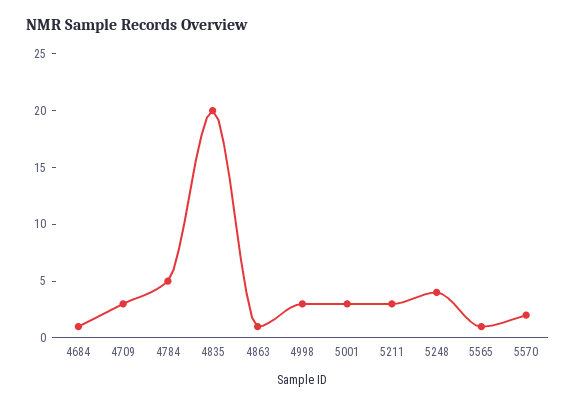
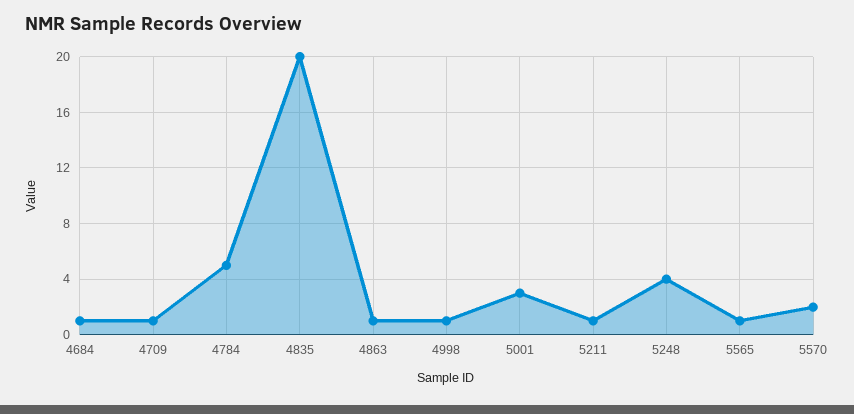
4709: 3 -> 1
4998: 3 -> 1
5211: 3 -> 1

